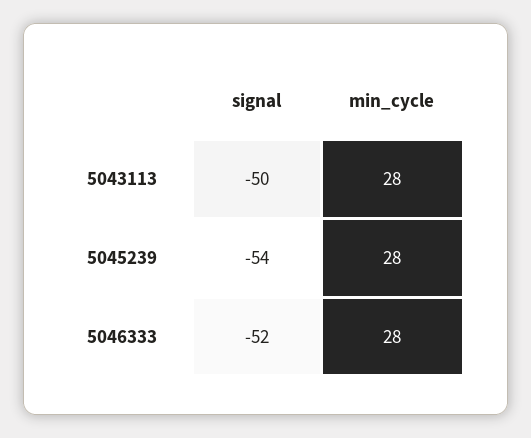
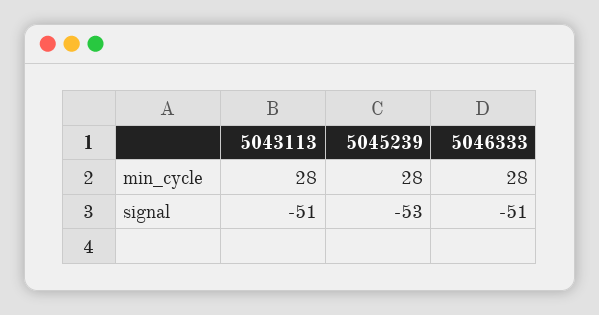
signal, 5043113: -50 -> -51
signal, 5045239: -54 -> -53
signal, 5046333: -52 -> -51

